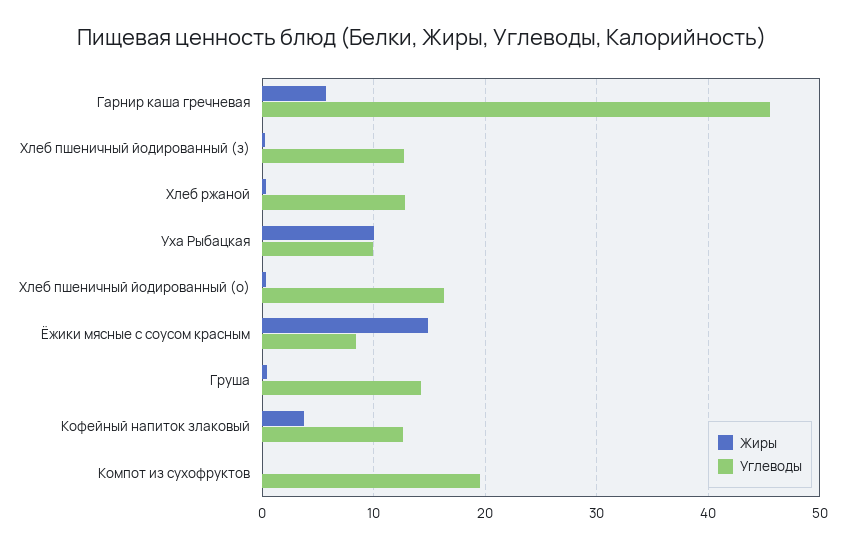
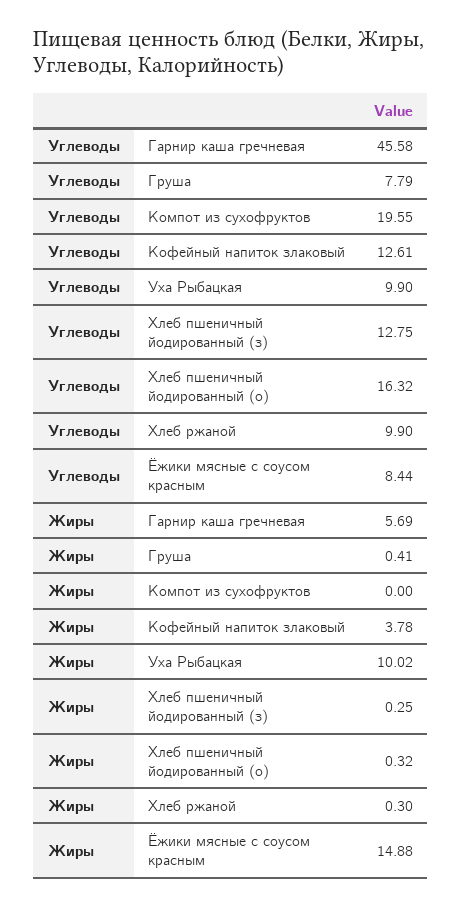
Углеводы, Хлеб ржаной: 13 -> 9.9
Углеводы, Груша: 14 -> 7.79

